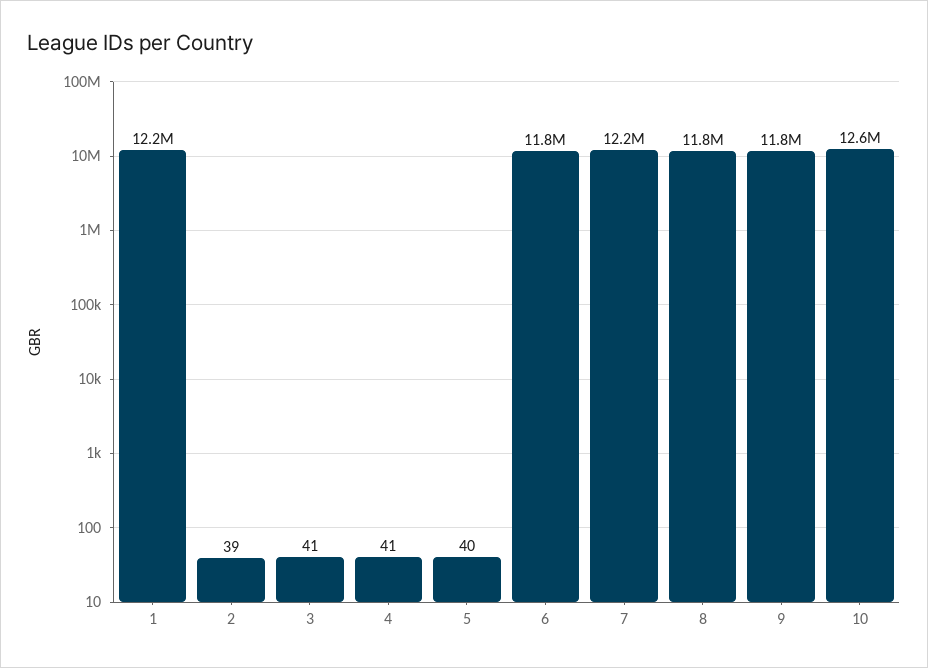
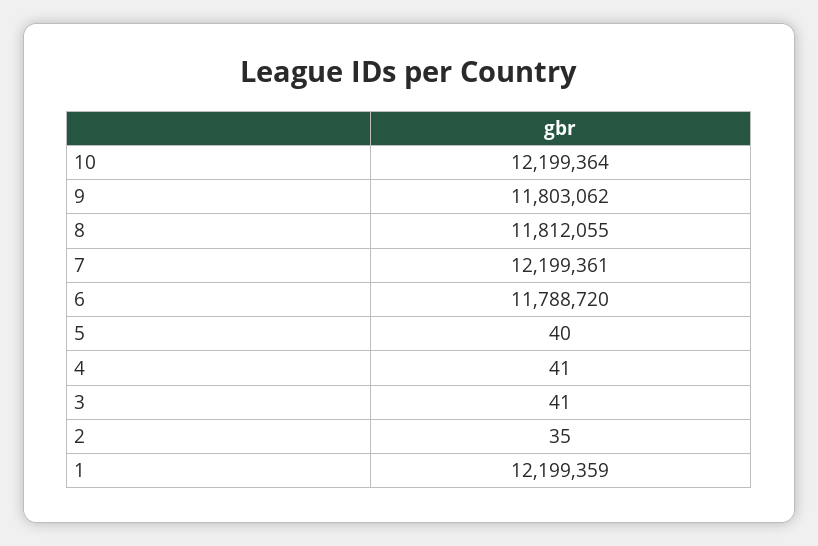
2: 39 -> 35
10: 12600000 -> 12199364

